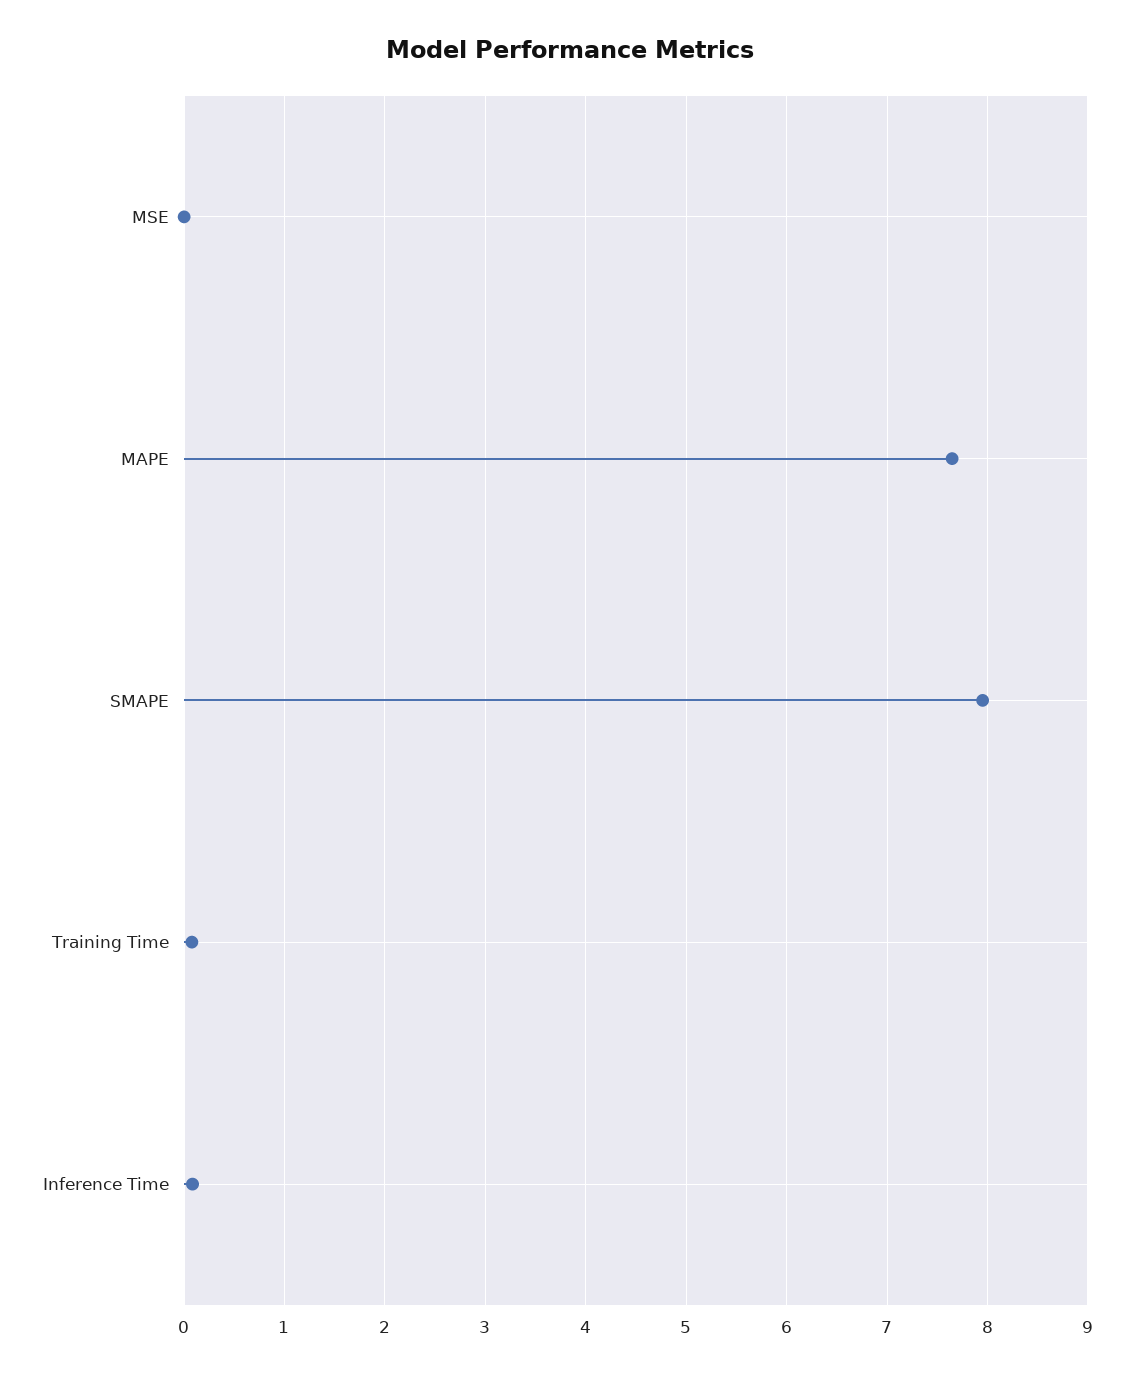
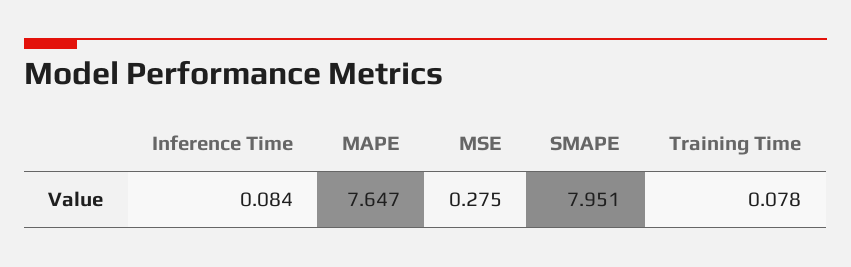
MSE: 0 -> 0.275

